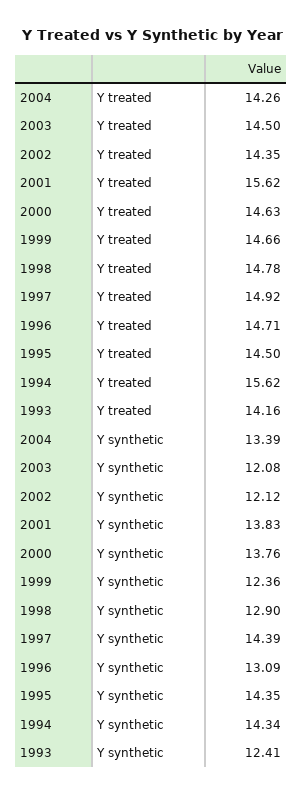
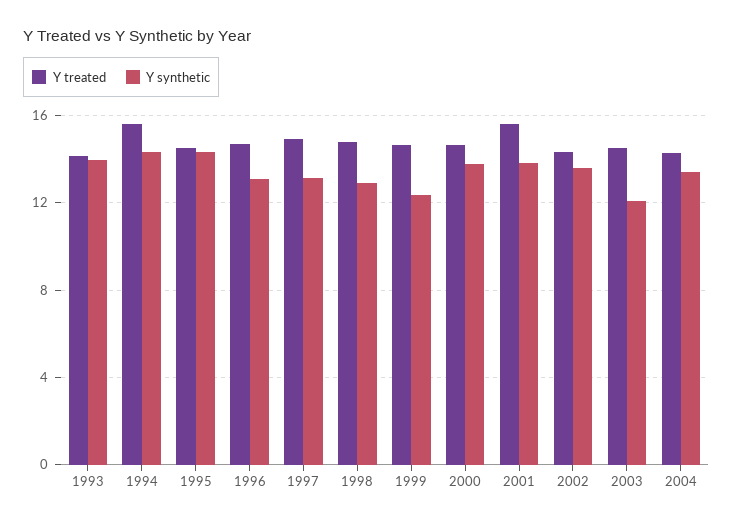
Y synthetic, 2002: 12.12 -> 13.5
Y synthetic, 1997: 14.39 -> 13
Y synthetic, 1993: 12.41 -> 14

